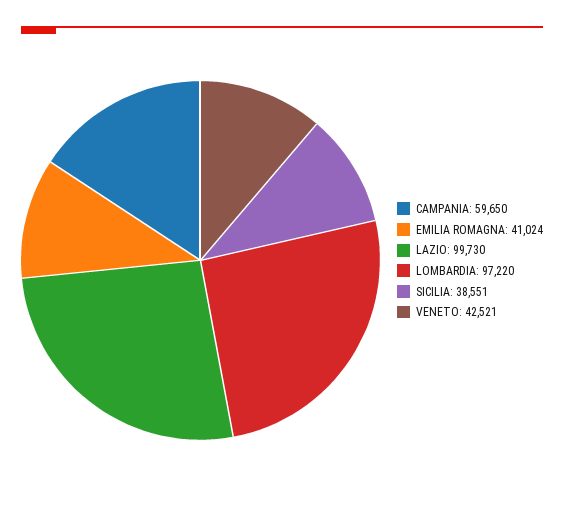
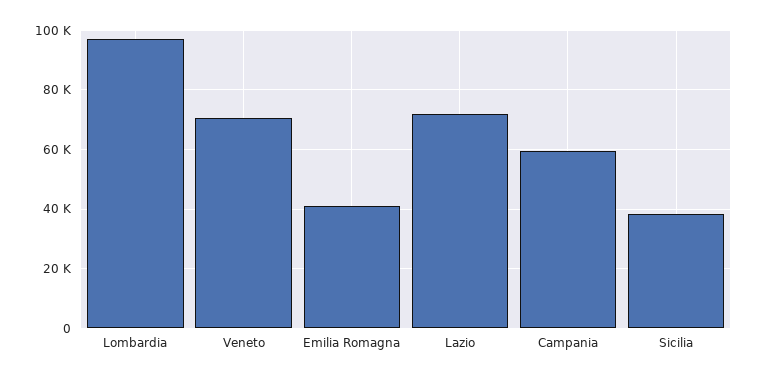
LAZIO: 99730 -> 72500
VENETO: 42521 -> 70000

